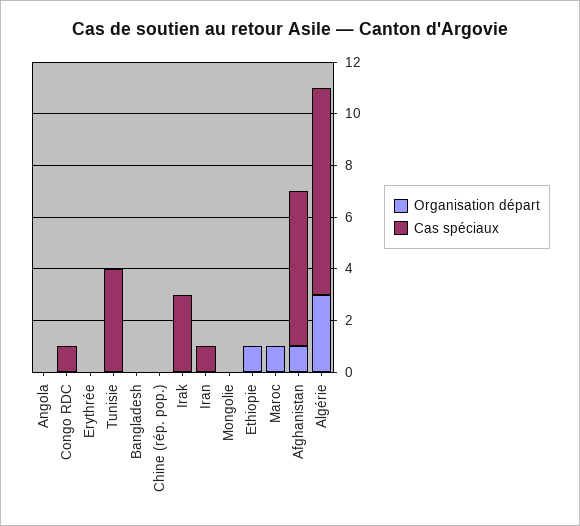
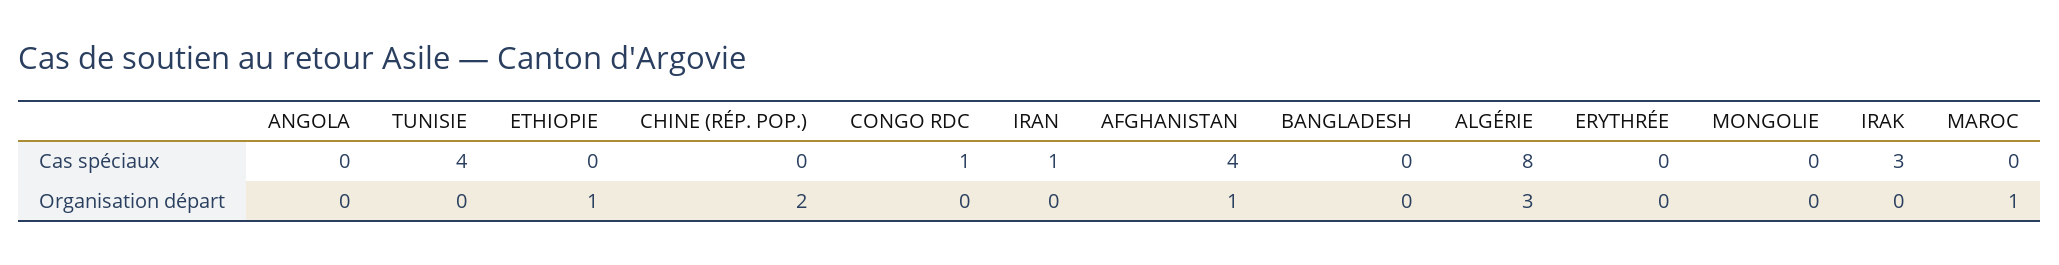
Organisation départ, Chine (rép. pop.): 0 -> 2
Cas spéciaux, Afghanistan: 6 -> 4

